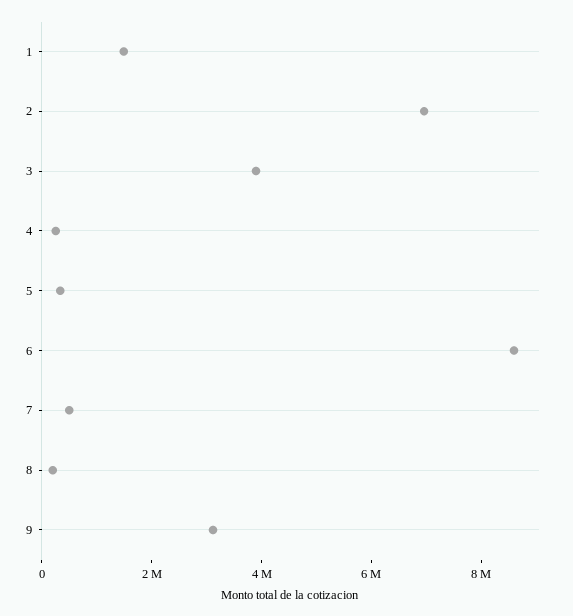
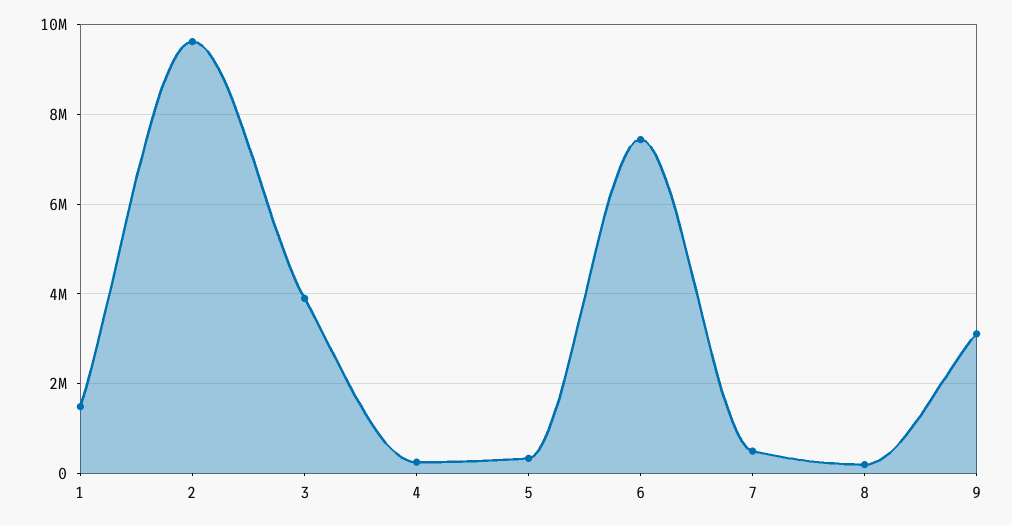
2: 7000000 -> 9600000
6: 8500000 -> 7400000

